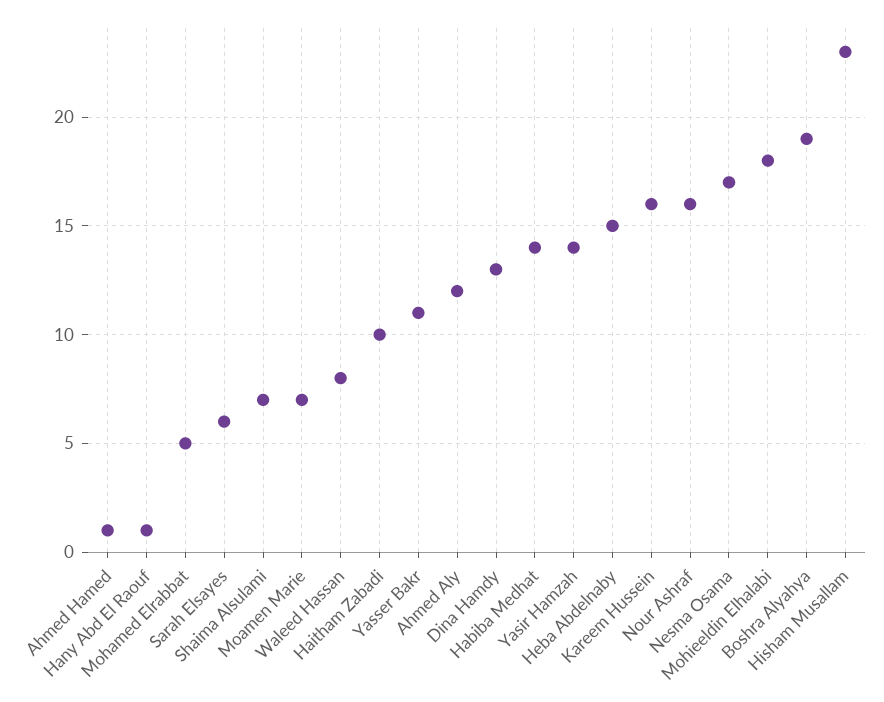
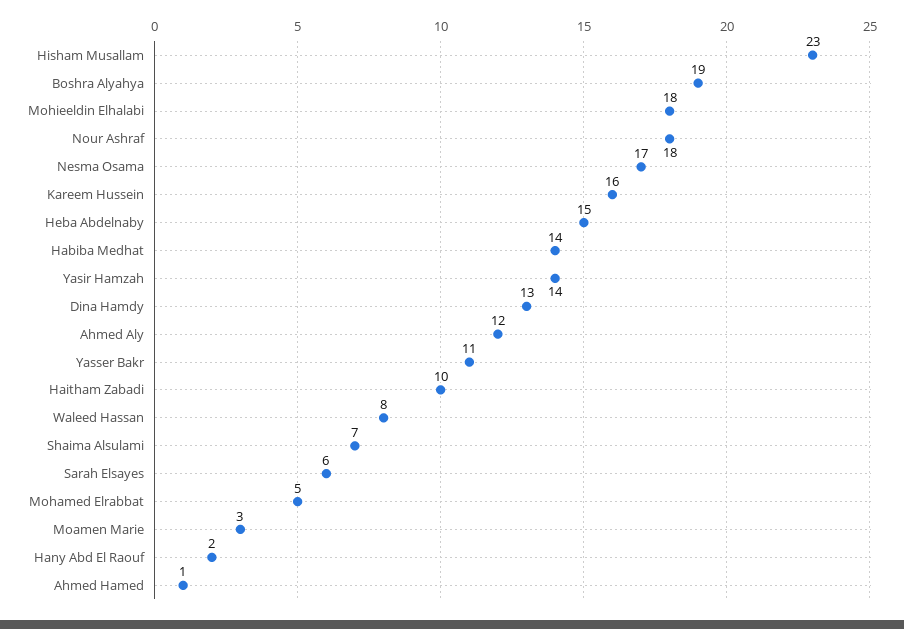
Hany Abd El Raouf: 1 -> 2
Moamen Marie: 7 -> 3
Nour Ashraf: 16 -> 18

